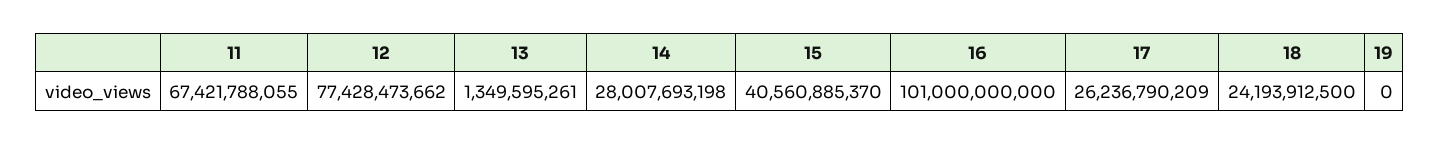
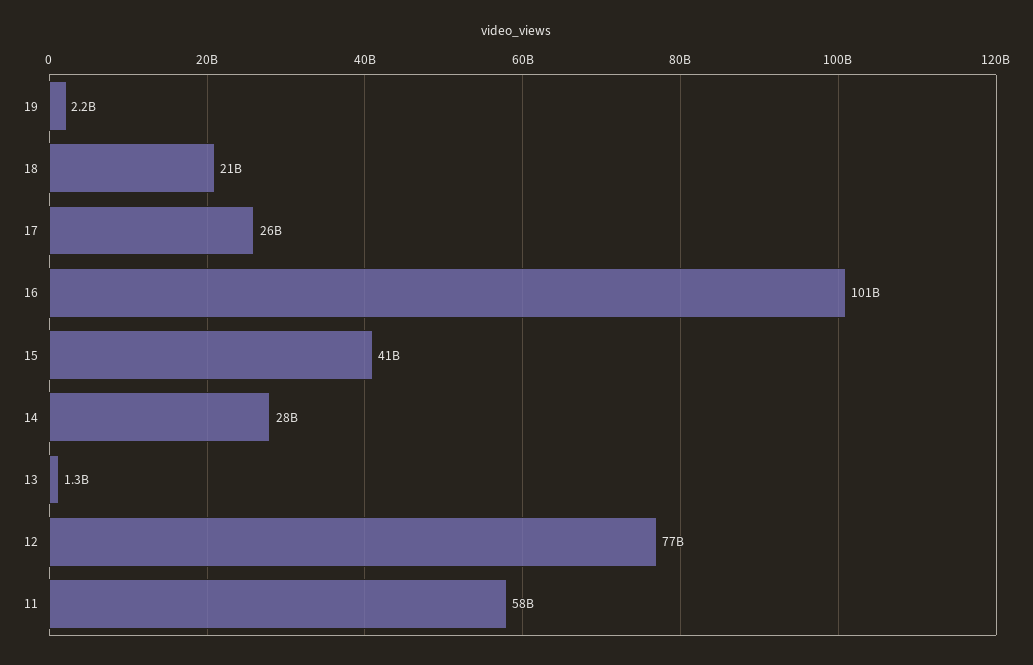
11: 67421788055 -> 58000000000
18: 24193912500 -> 21000000000
19: 0 -> 2200000000

